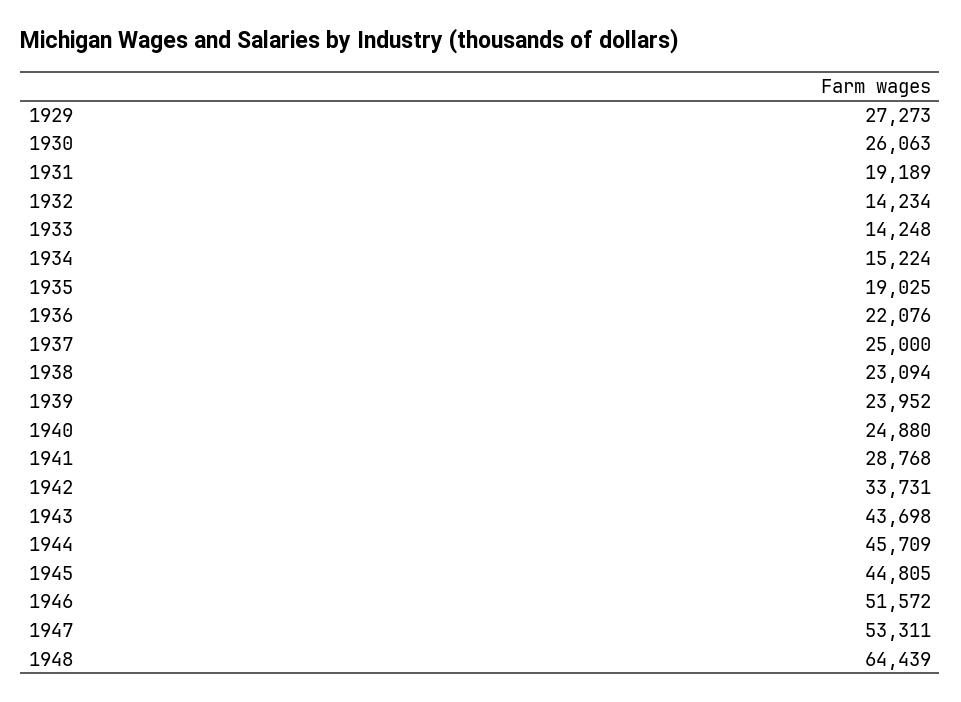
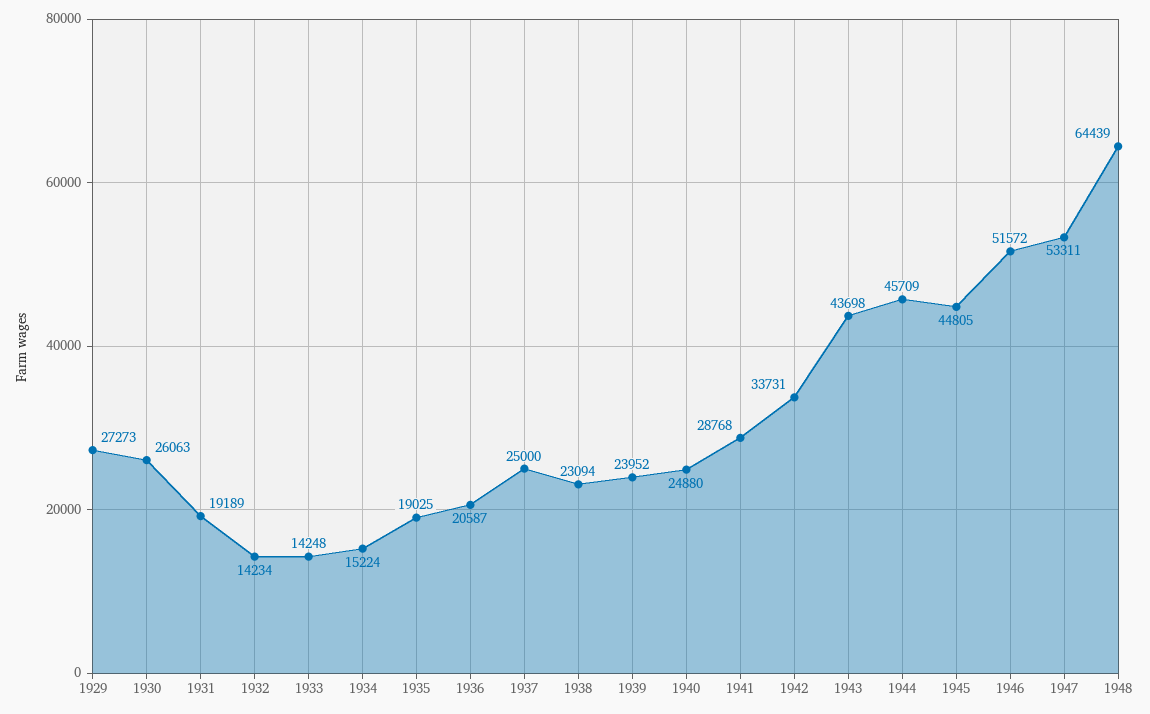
1936: 22076 -> 20587

